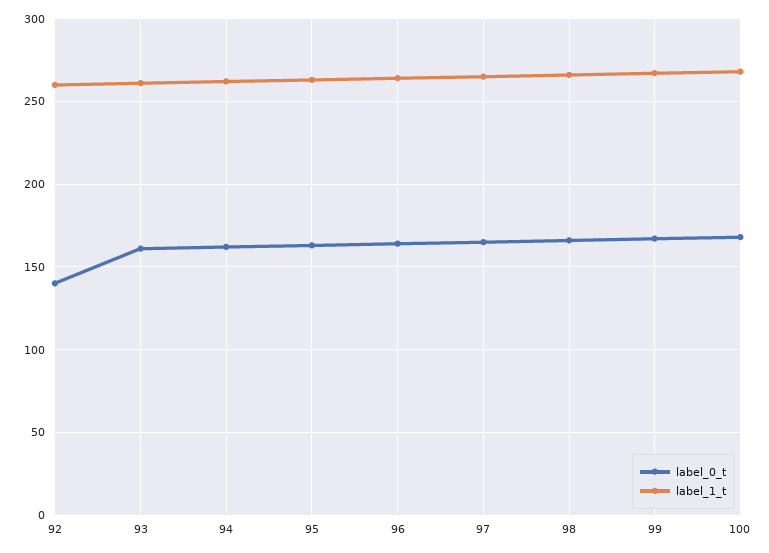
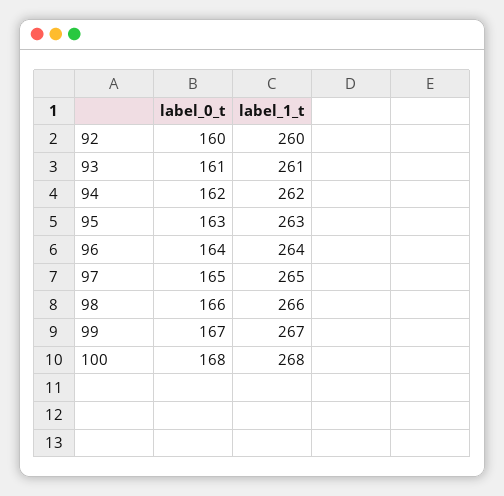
label_0_t, 92: 140 -> 160

